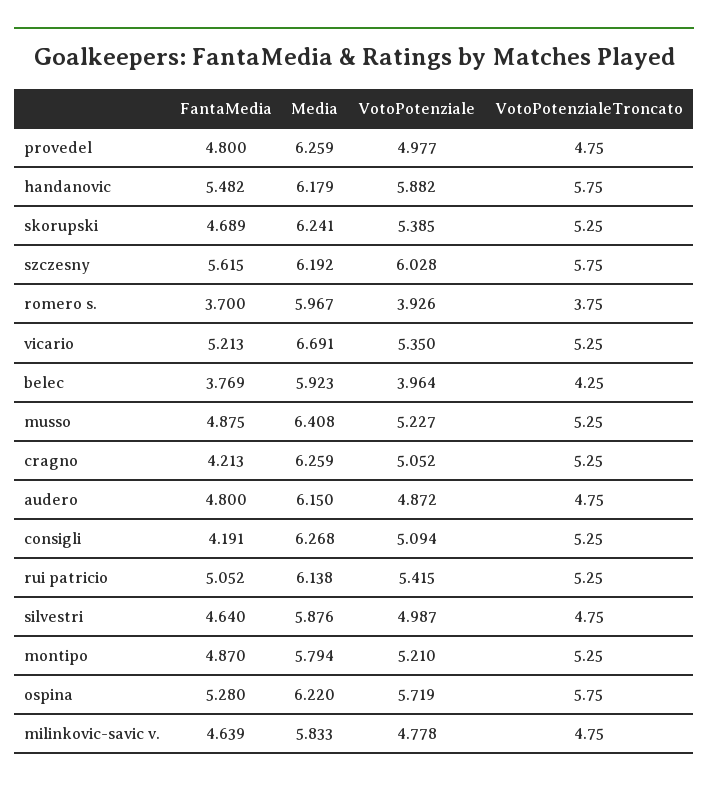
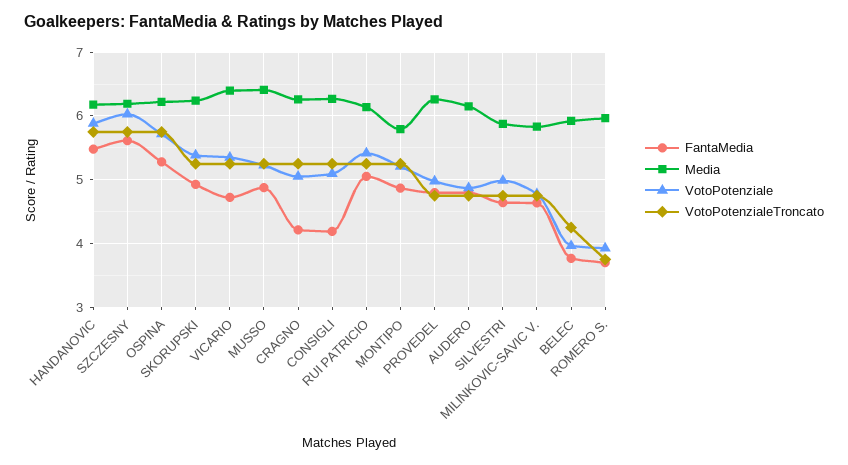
FantaMedia, skorupski: 4.689 -> 4.9
FantaMedia, vicario: 5.213 -> 4.7
Media, vicario: 6.691 -> 6.4

